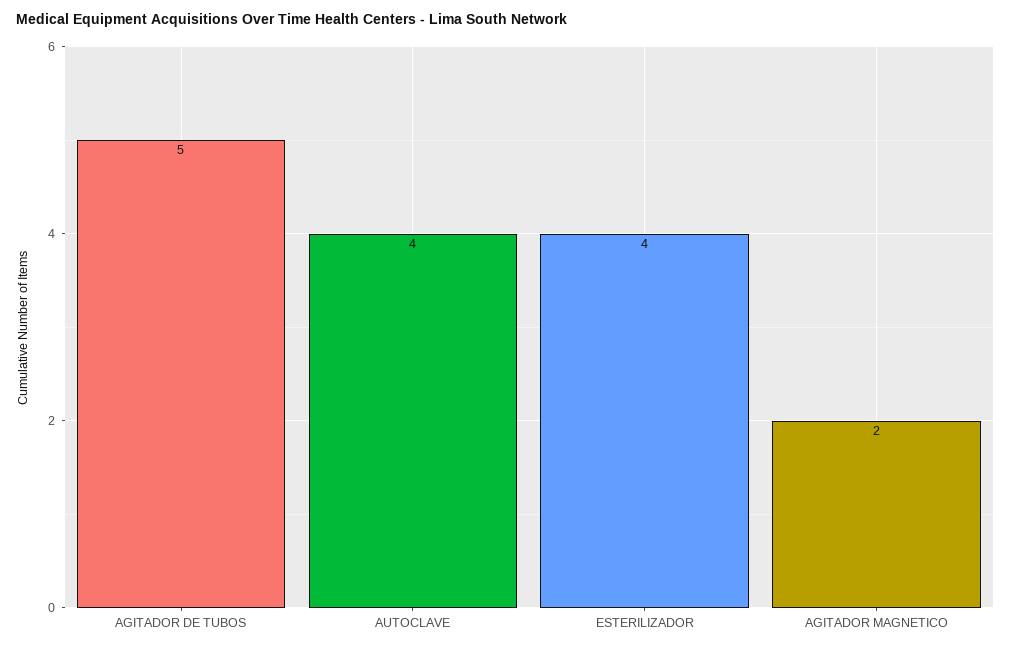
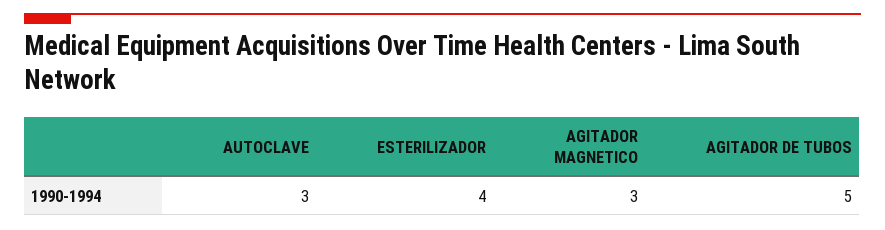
AUTOCLAVE: 4 -> 3
AGITADOR MAGNETICO: 2 -> 3

